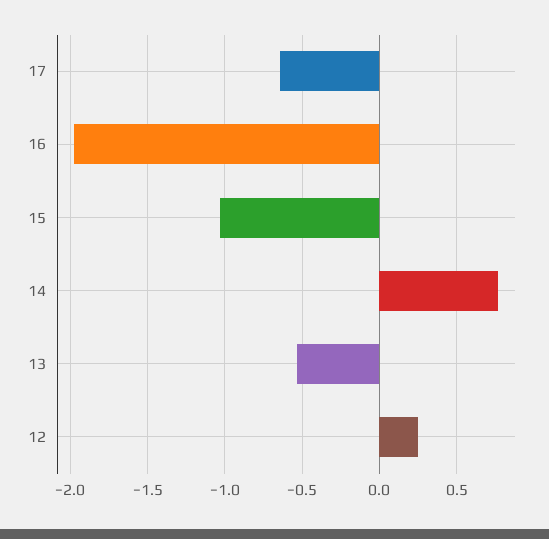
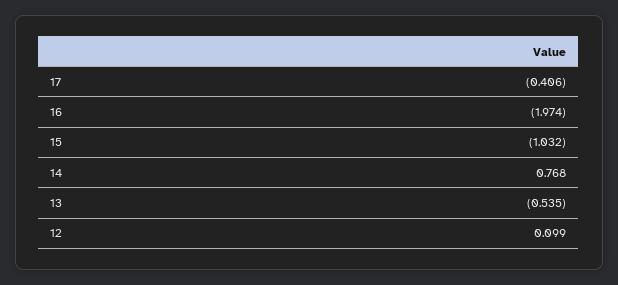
17: -0.65 -> -0.406
12: 0.25 -> 0.099

